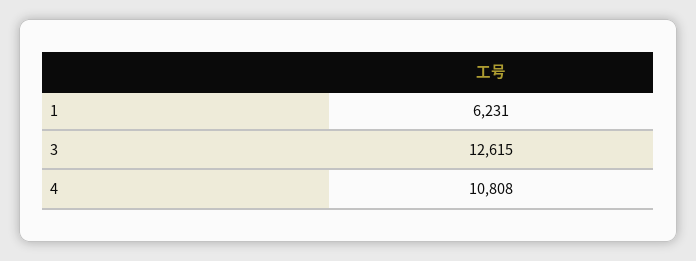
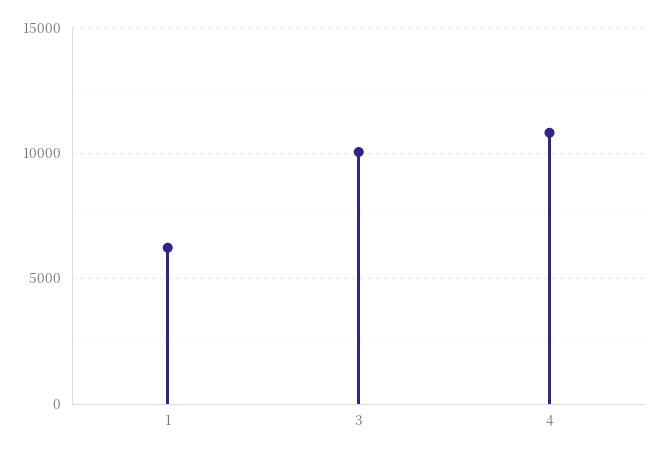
3: 12615 -> 10000

